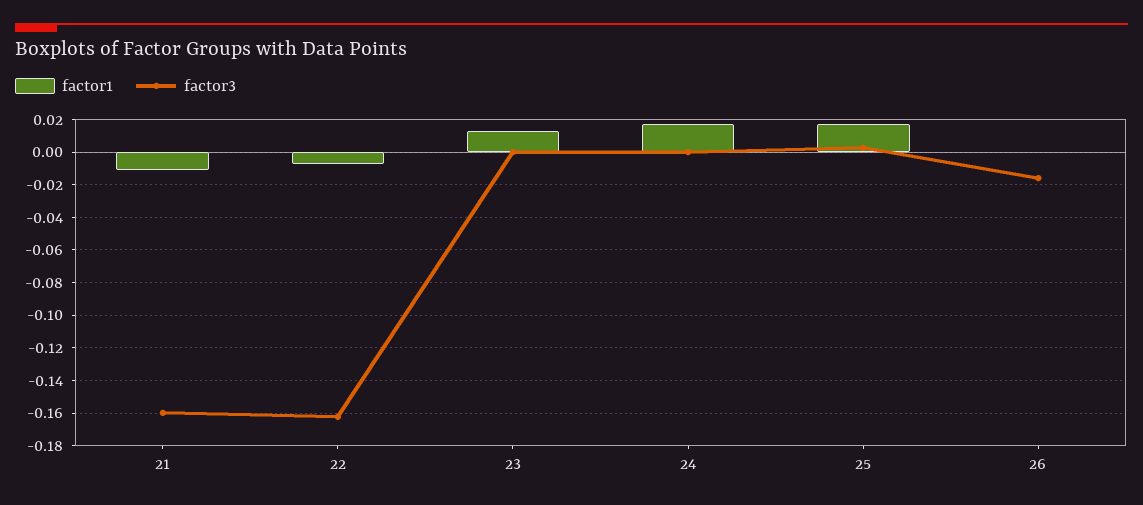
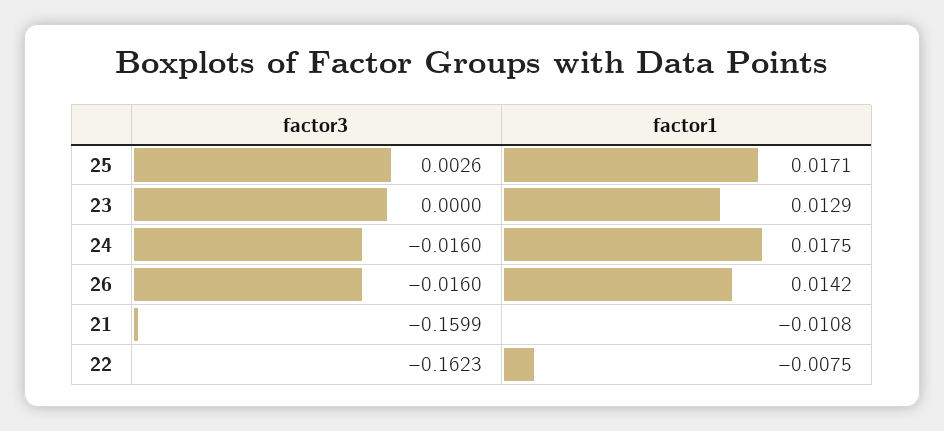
factor3, 24: 0 -> -0.016
factor1, 26: 0 -> 0.0142

